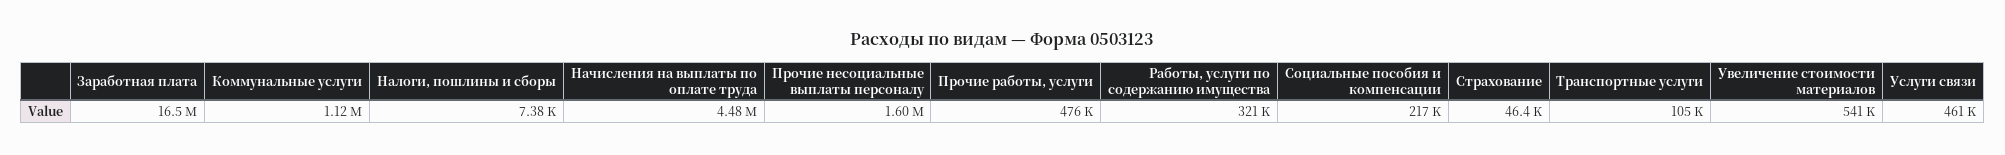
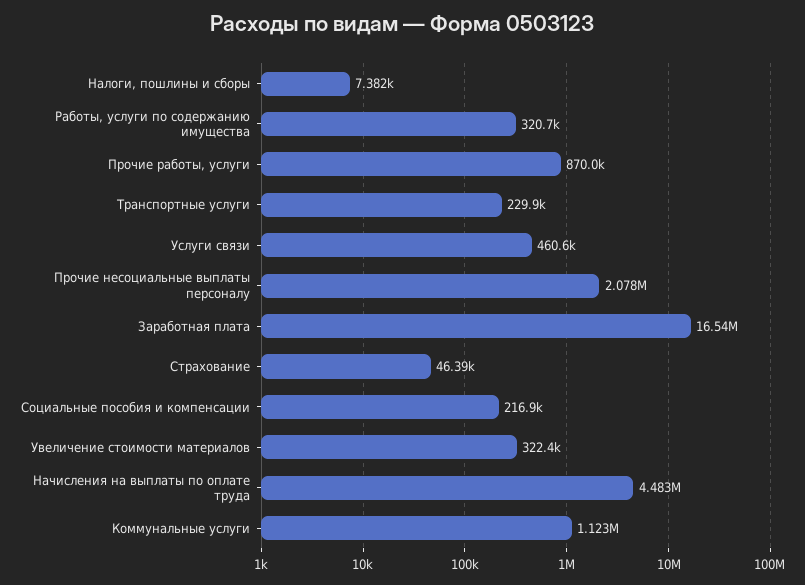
Прочие несоциальные выплаты персоналу: 1600000 -> 2078000
Прочие работы, услуги: 476000 -> 870000
Транспортные услуги: 105000 -> 229900
Увеличение стоимости материалов: 541000 -> 322400

